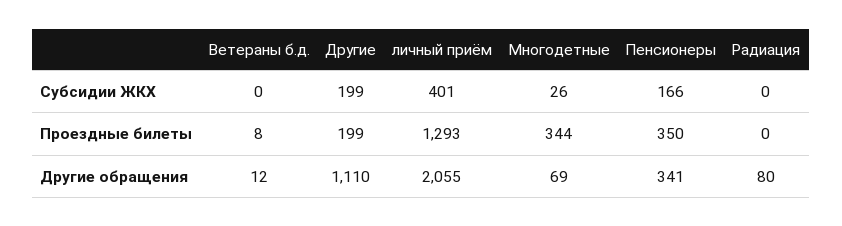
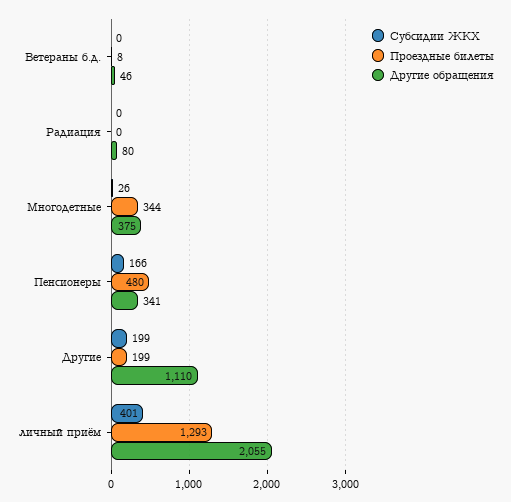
Проездные билеты, Пенсионеры: 350 -> 480
Другие обращения, Ветераны б.д.: 12 -> 46
Другие обращения, Многодетные: 69 -> 375

